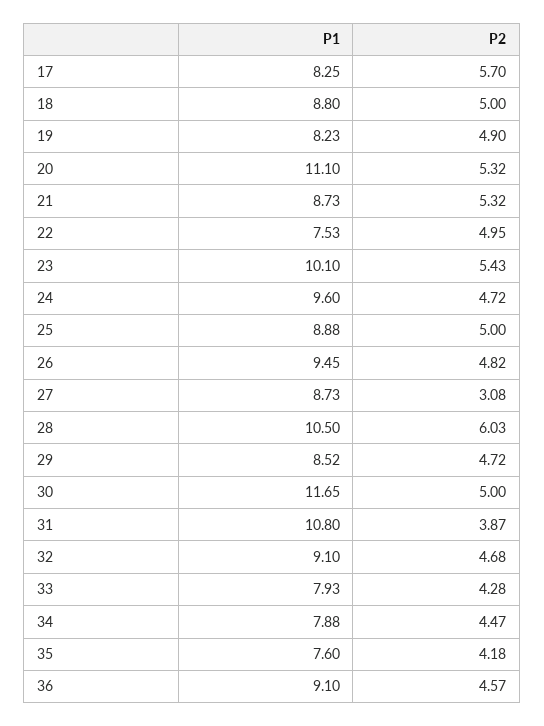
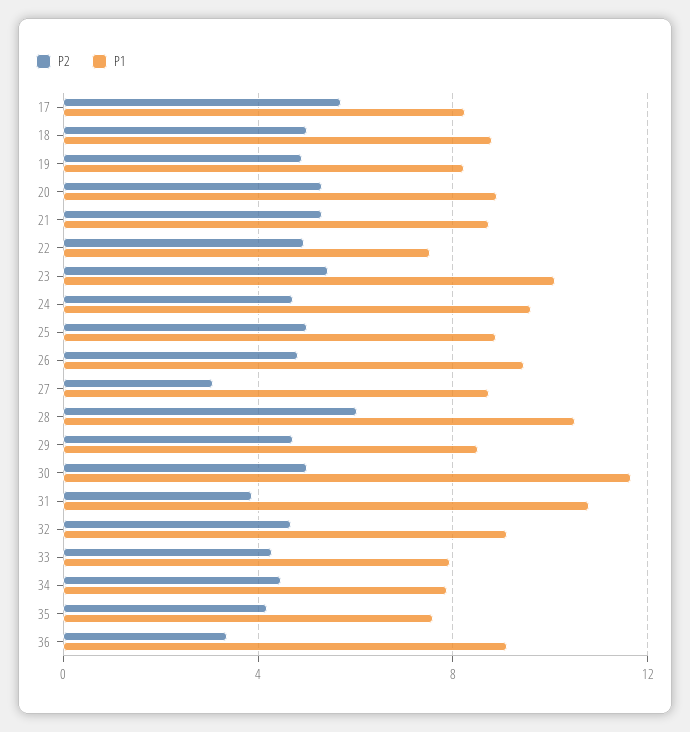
P1, 20: 11.1 -> 9
P2, 36: 4.57 -> 3.5

